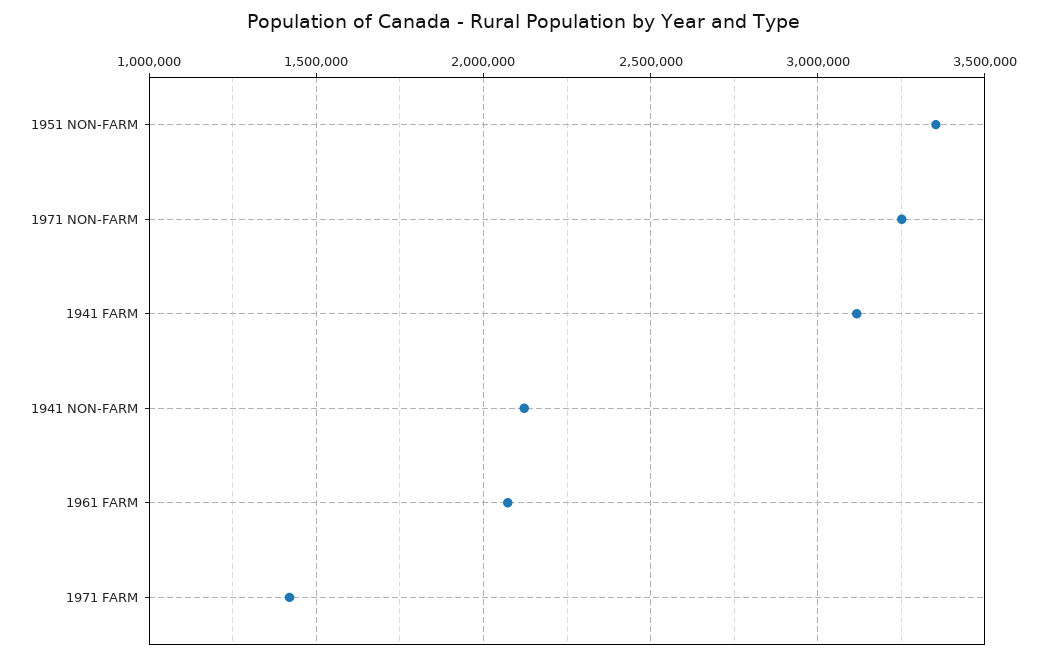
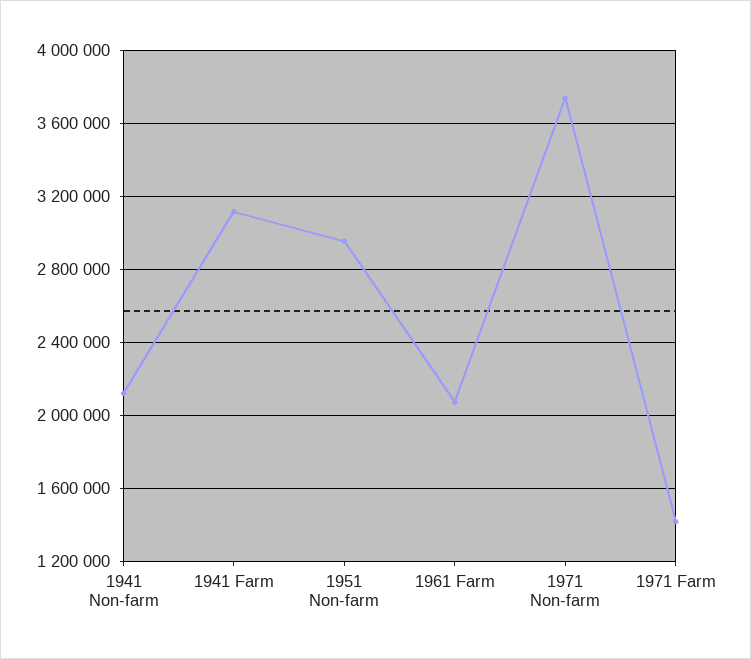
1951 NON-FARM: 3350000 -> 2950000
1971 NON-FARM: 3250000 -> 3750000

